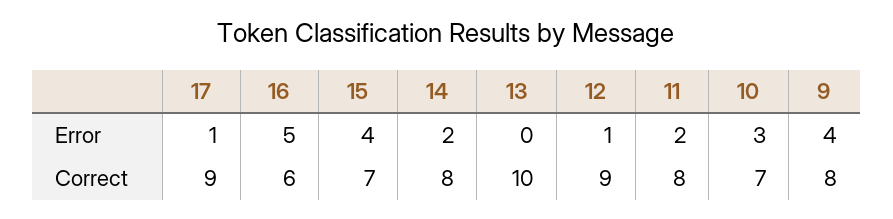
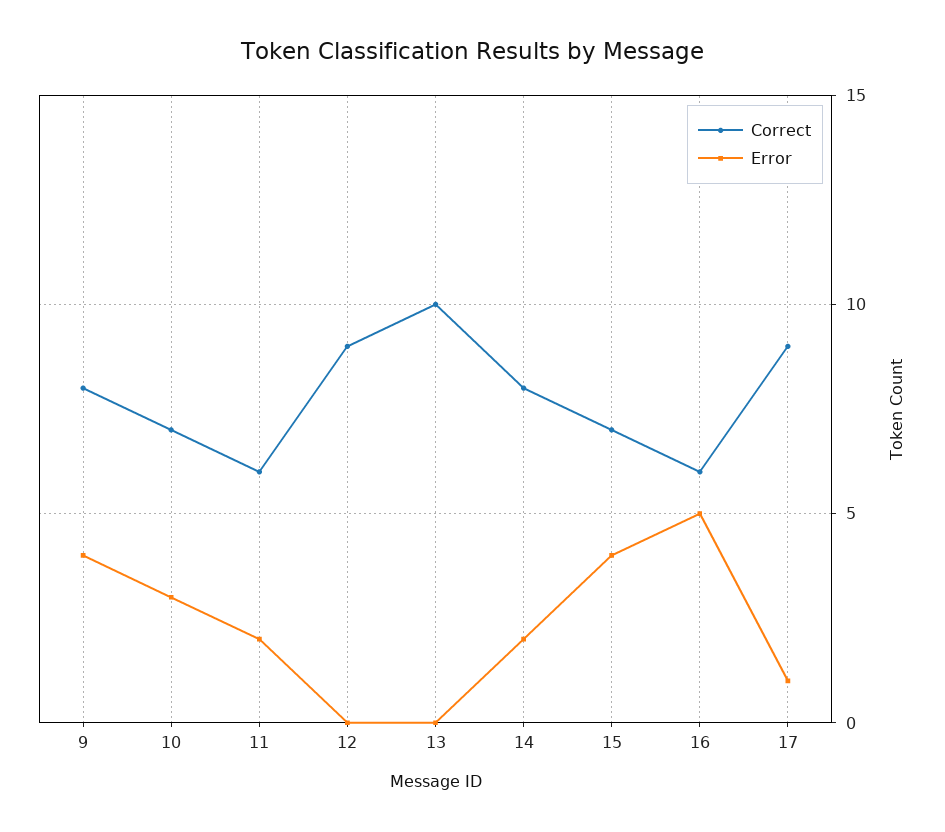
Error, 12: 1 -> 0
Correct, 11: 8 -> 6

